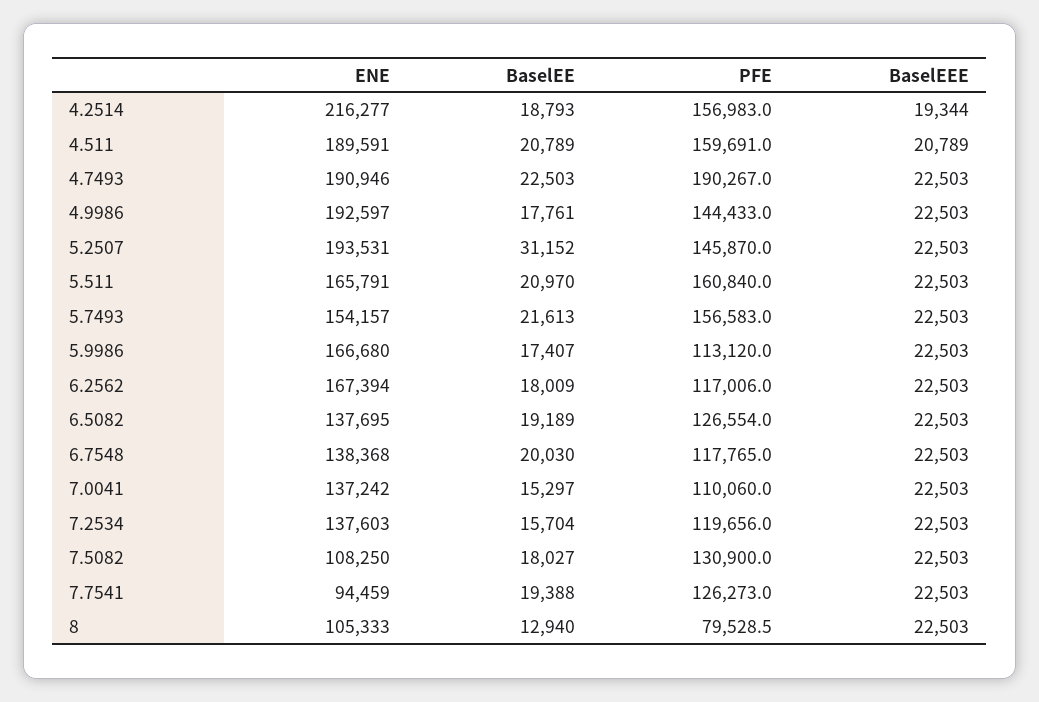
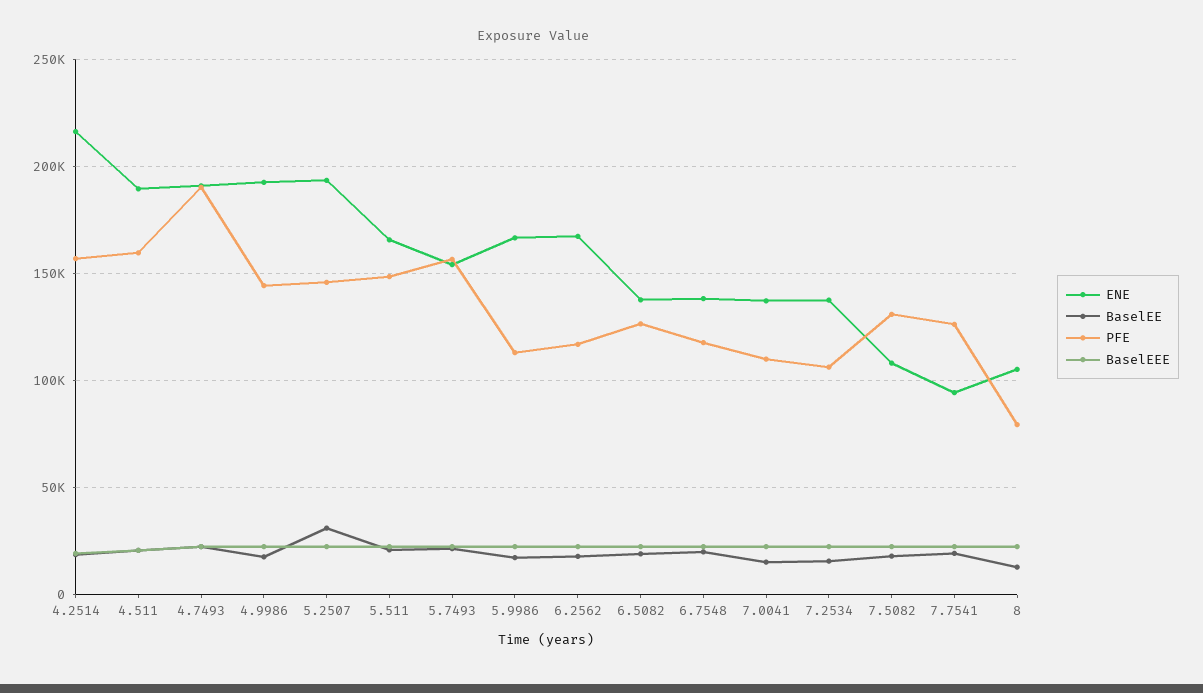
PFE, 5.511: 160840 -> 150000
PFE, 7.2534: 119656 -> 105000

